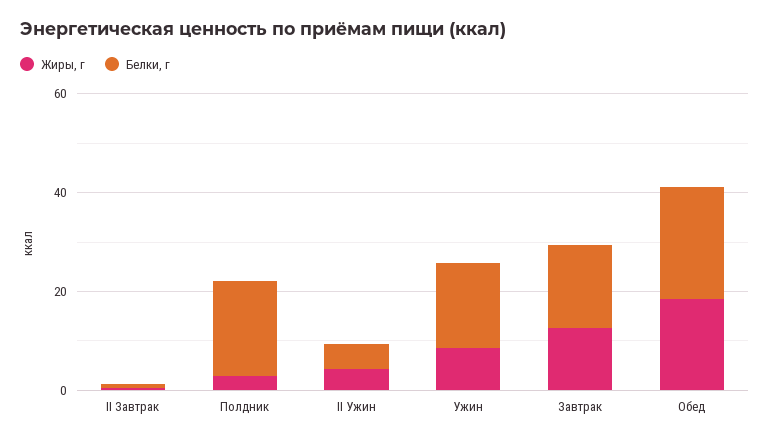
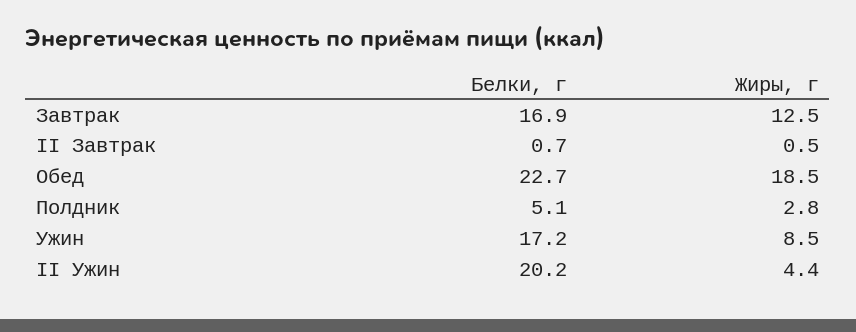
Белки, г, Полдник: 20 -> 5.1
Белки, г, II Ужин: 5 -> 20.2

